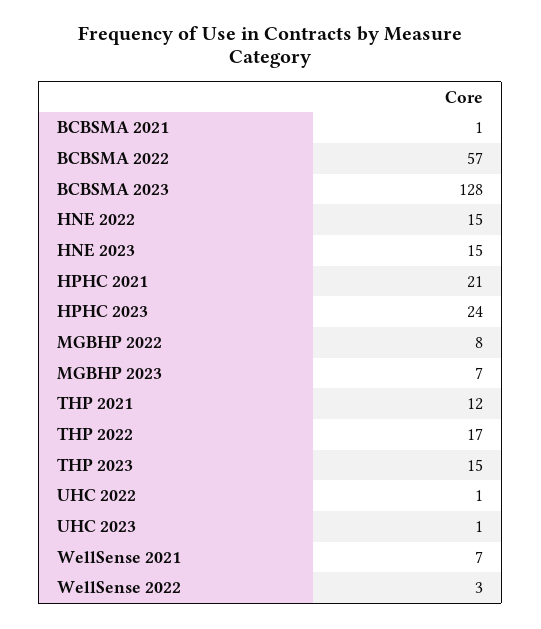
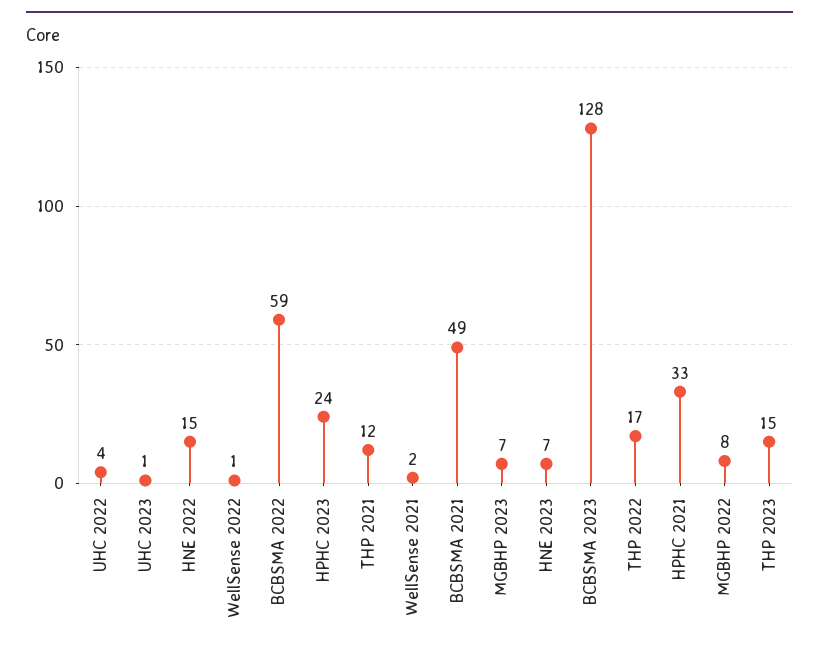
BCBSMA 2021: 1 -> 49
BCBSMA 2022: 57 -> 59
HNE 2023: 15 -> 7
HPHC 2021: 21 -> 33
UHC 2022: 1 -> 4
WellSense 2021: 7 -> 2
WellSense 2022: 3 -> 1

